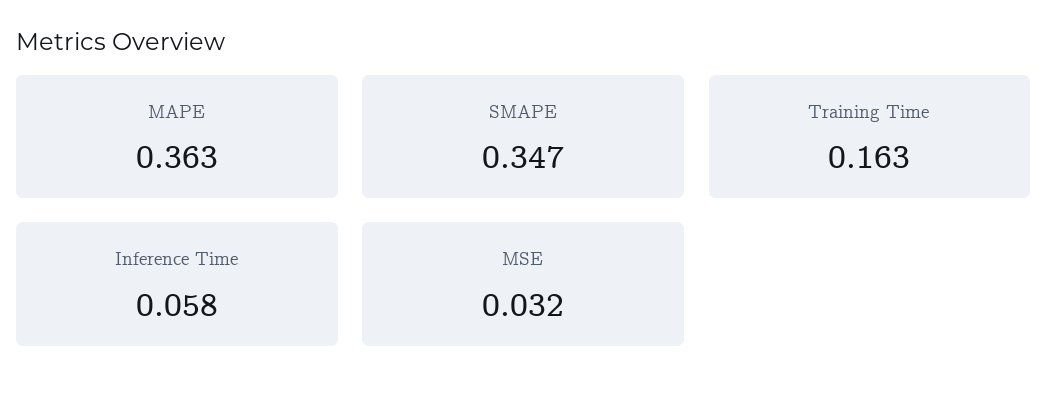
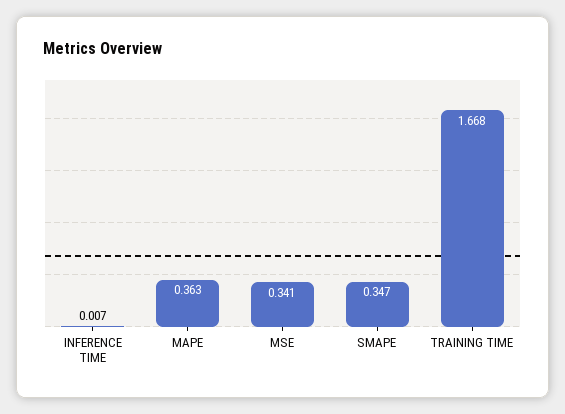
Training Time: 0.163 -> 1.668
Inference Time: 0.058 -> 0.007
MSE: 0.032 -> 0.341

